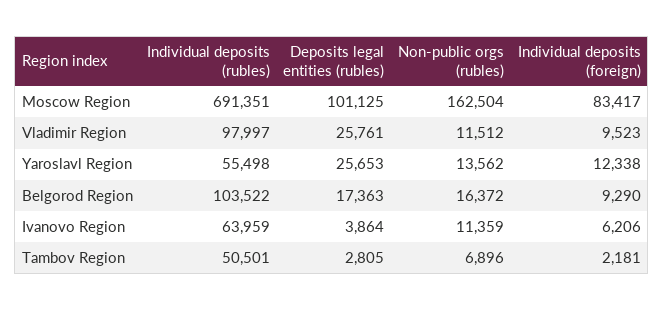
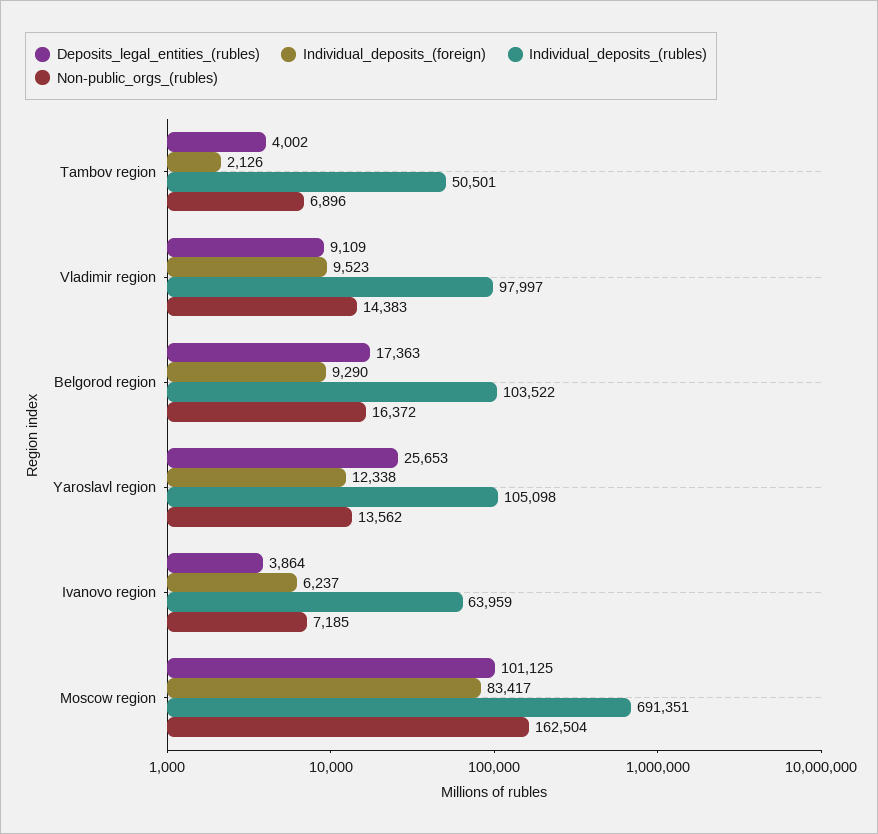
Deposits legal entities (rubles), Vladimir Region: 25761 -> 9109
Non-public orgs (rubles), Vladimir Region: 11512 -> 14383
Individual deposits (rubles), Yaroslavl Region: 55498 -> 105098
Non-public orgs (rubles), Ivanovo Region: 11359 -> 7185
Individual deposits (foreign), Ivanovo Region: 6206 -> 6237
Deposits legal entities (rubles), Tambov Region: 2805 -> 4002
Individual deposits (foreign), Tambov Region: 2181 -> 2126

